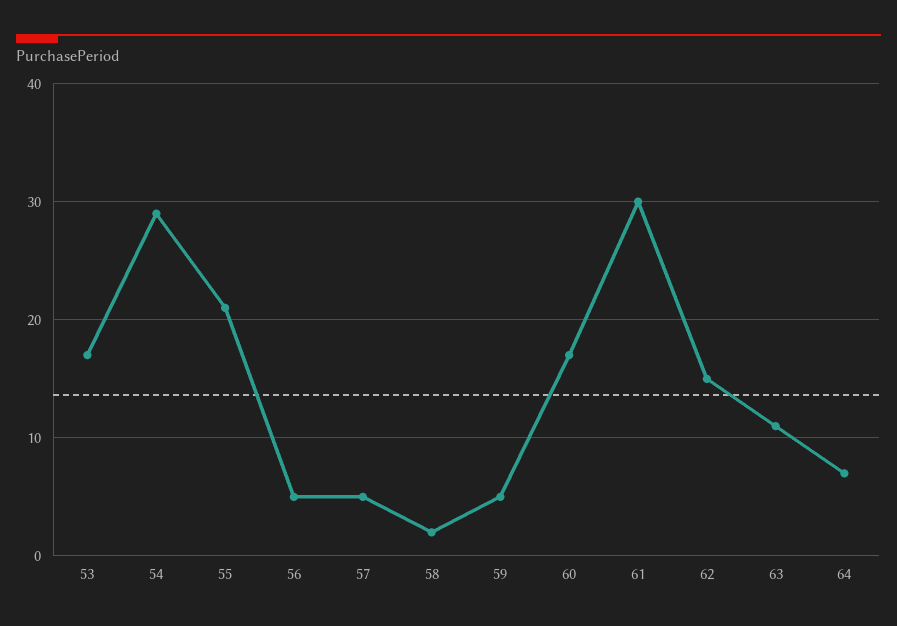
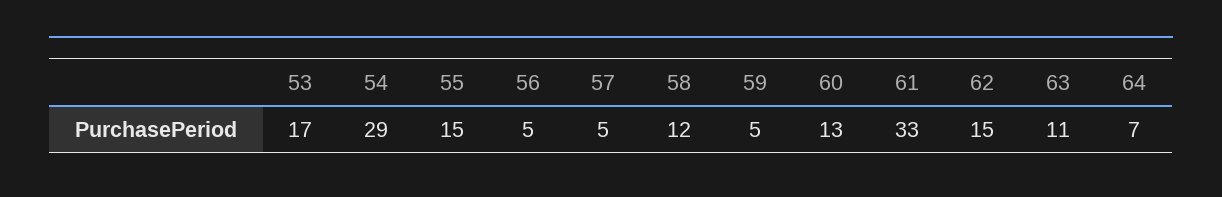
55: 21 -> 15
58: 2 -> 12
60: 17 -> 13
61: 30 -> 33

